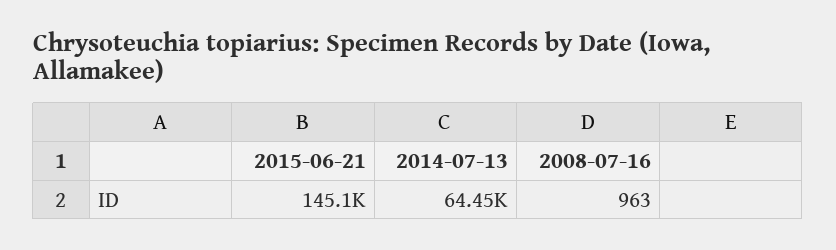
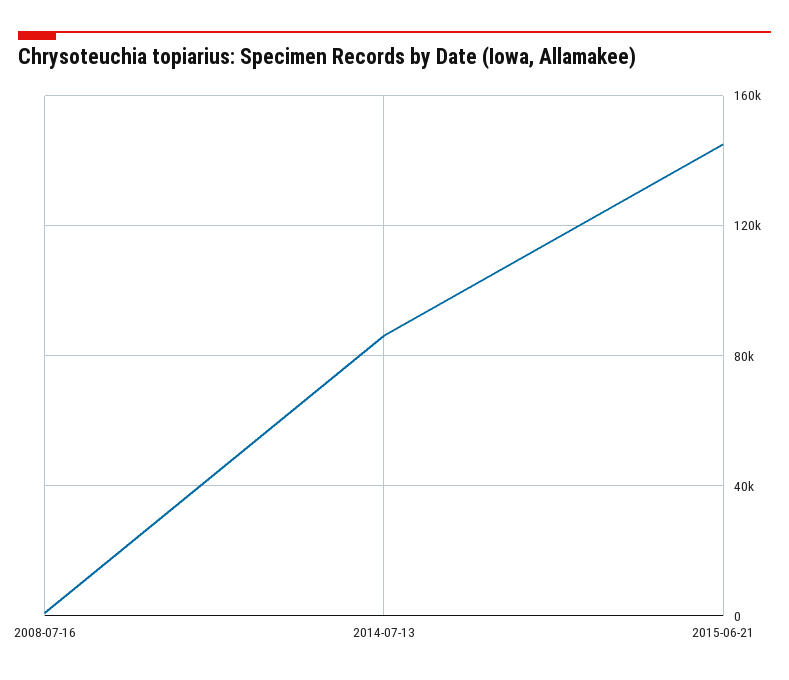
2014-07-13: 64450 -> 85000

